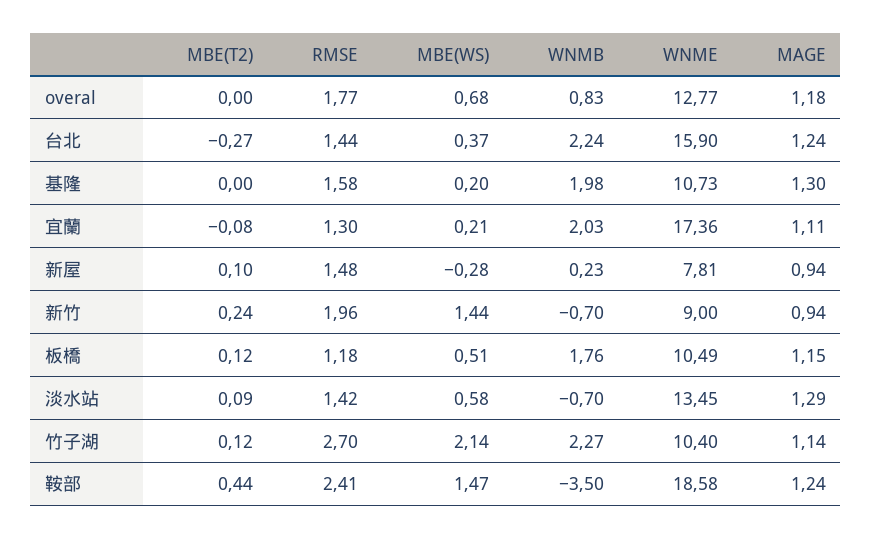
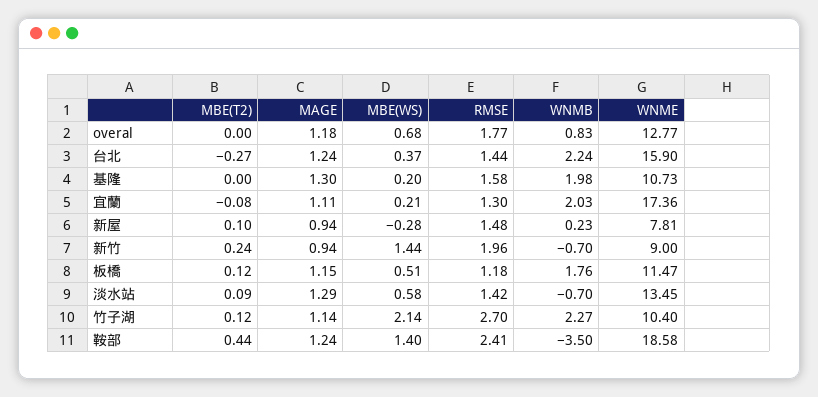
WNME, 板橋: 10.49 -> 11.47
MBE(WS), 鞍部: 1.47 -> 1.4

